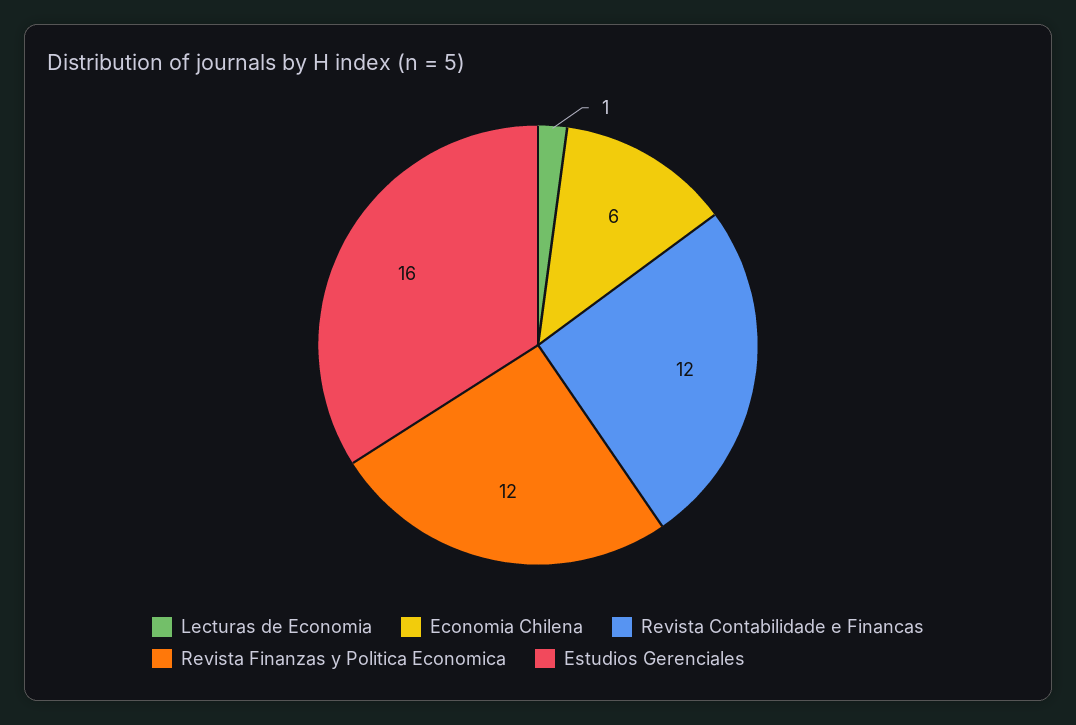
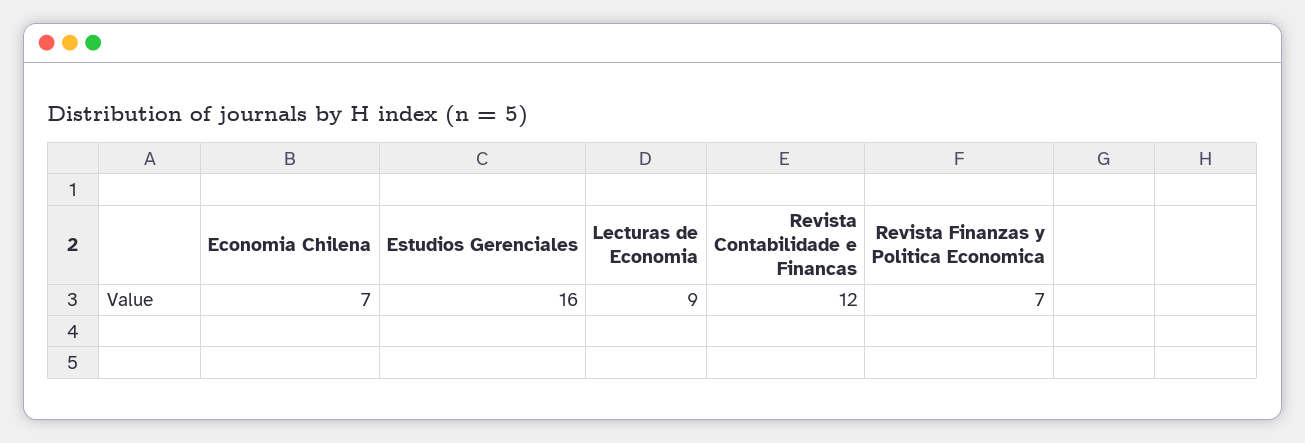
Lecturas de Economia: 1 -> 9
Economia Chilena: 6 -> 7
Revista Finanzas y Politica Economica: 12 -> 7

